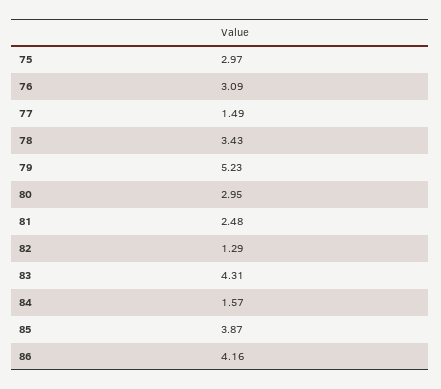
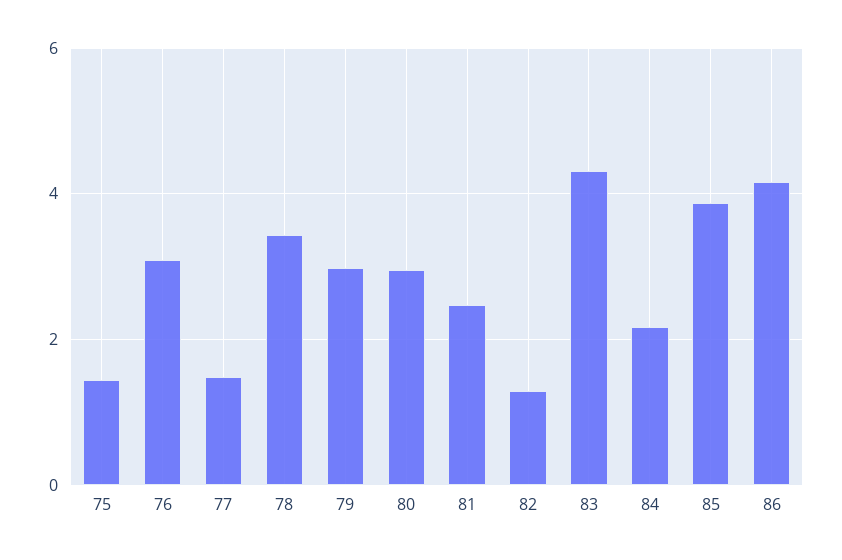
75: 2.97 -> 1.4
79: 5.23 -> 3
84: 1.57 -> 2.2

